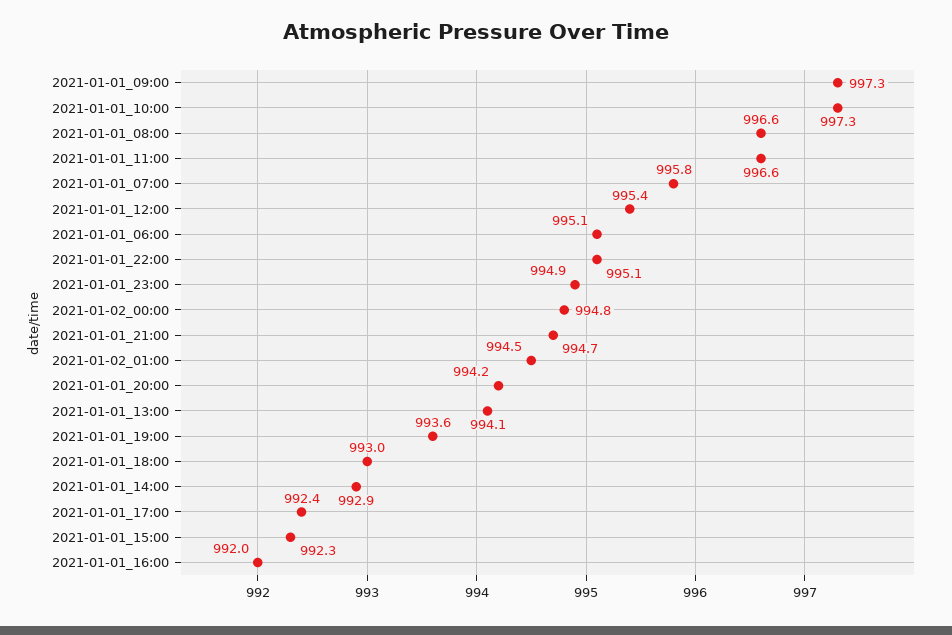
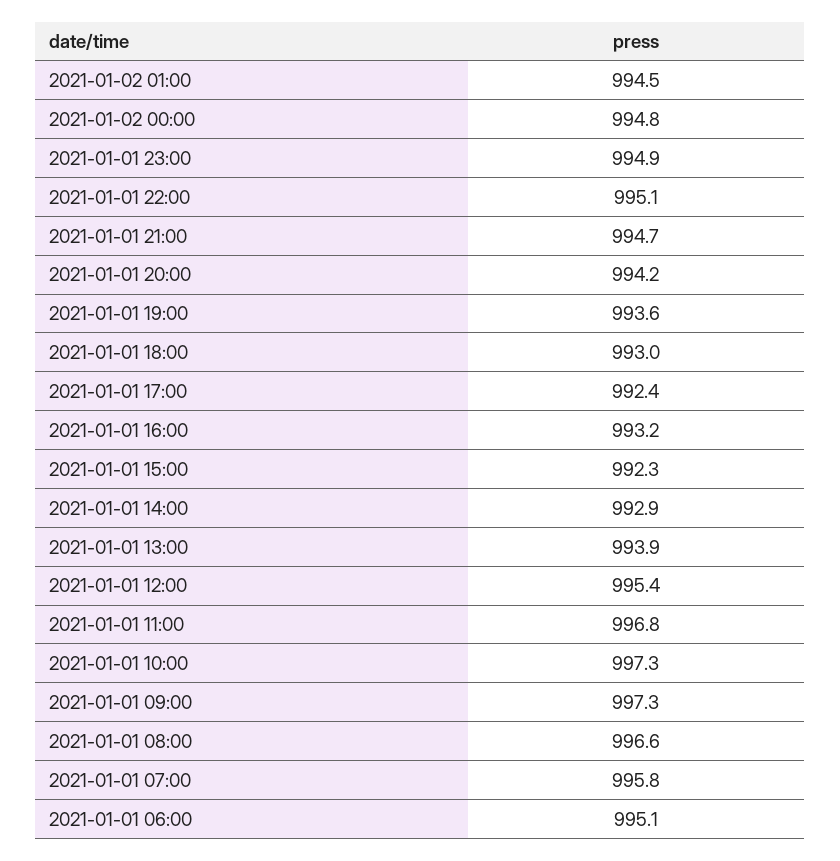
2021-01-01_11:00: 996.6 -> 996.8
2021-01-01_13:00: 994.1 -> 993.9
2021-01-01_16:00: 992 -> 993.2

